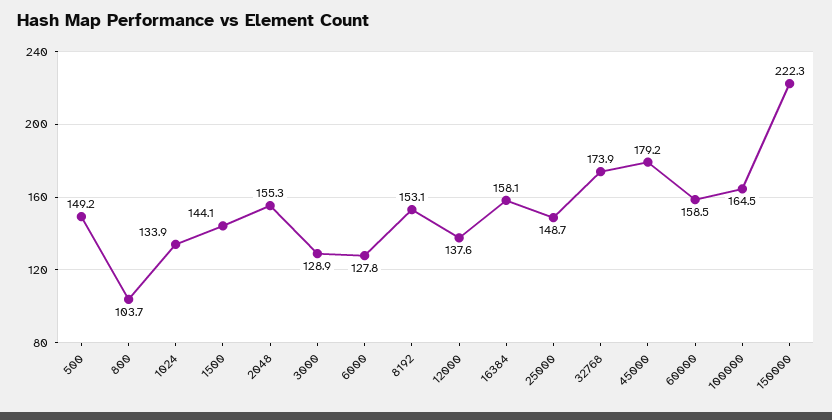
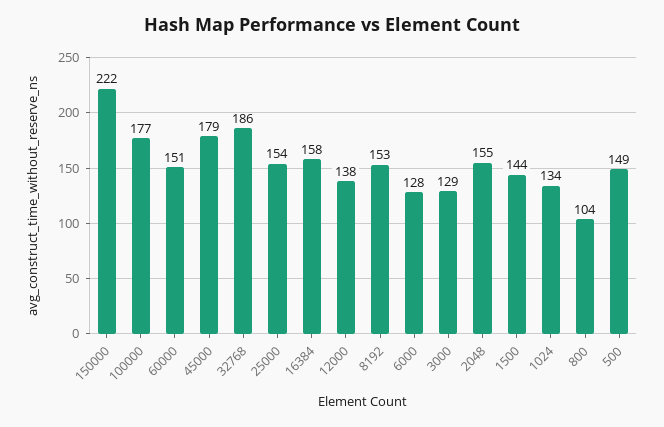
25000: 148.7 -> 154
32768: 173.9 -> 186
60000: 158.5 -> 151
100000: 164.5 -> 177

